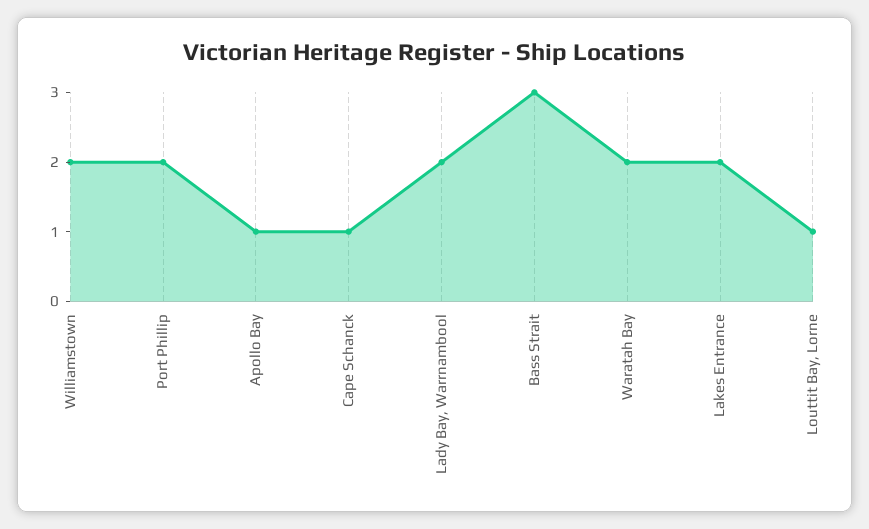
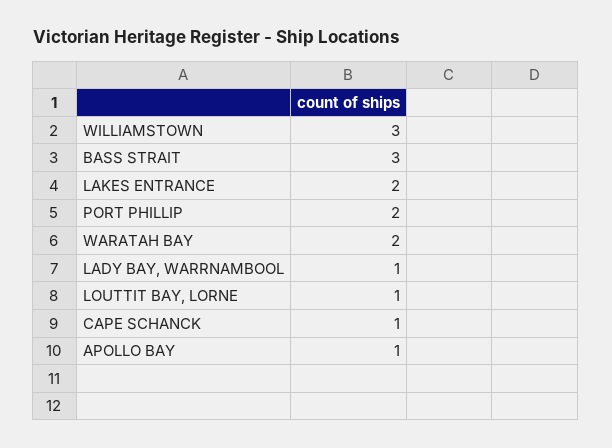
Williamstown: 2 -> 3
Lady Bay, Warrnambool: 2 -> 1

